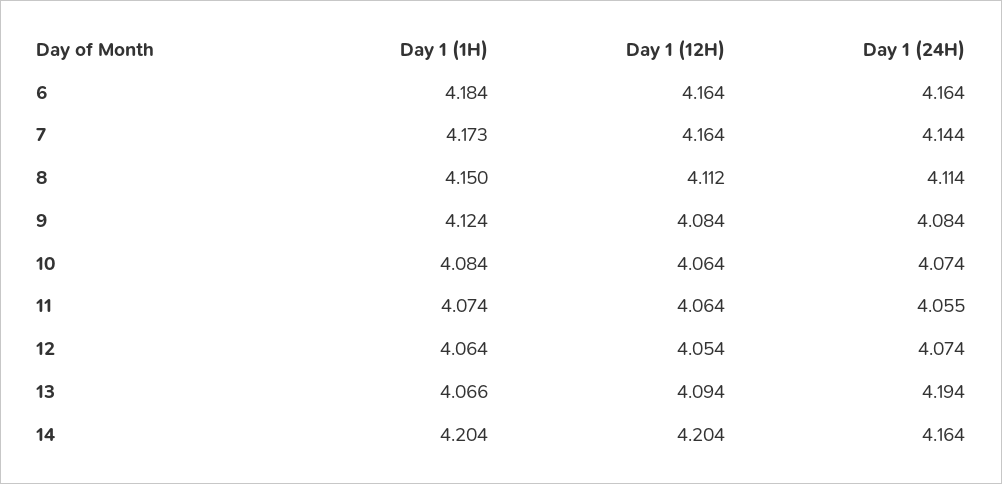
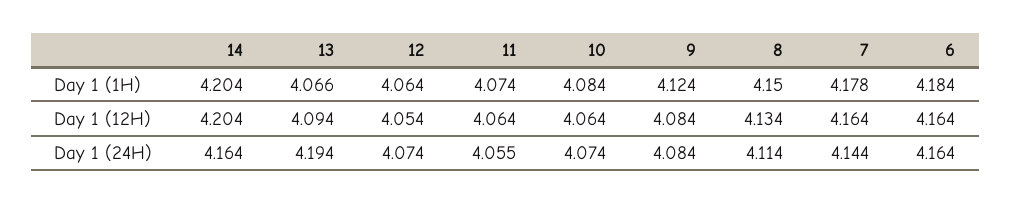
Day 1 (1H), 7: 4.173 -> 4.178
Day 1 (12H), 8: 4.112 -> 4.134

